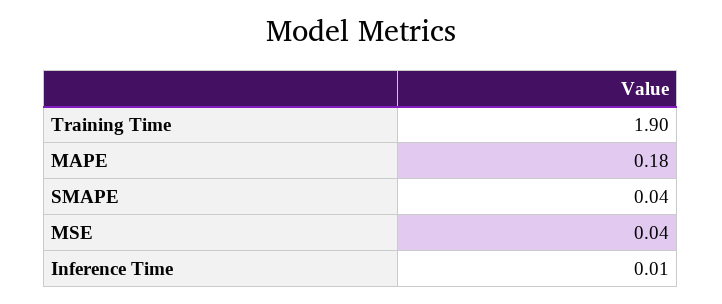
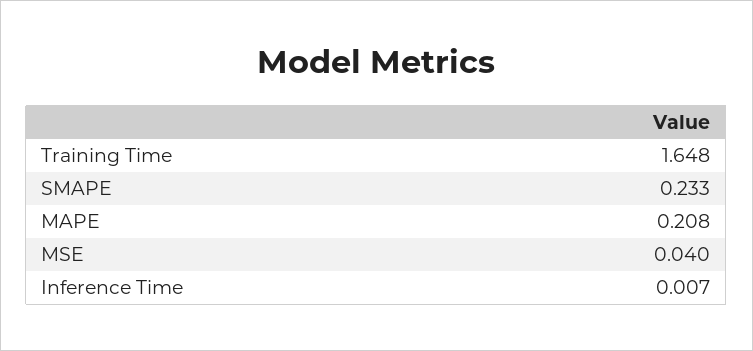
Training Time: 1.9 -> 1.648
MAPE: 0.18 -> 0.208
SMAPE: 0.04 -> 0.233

